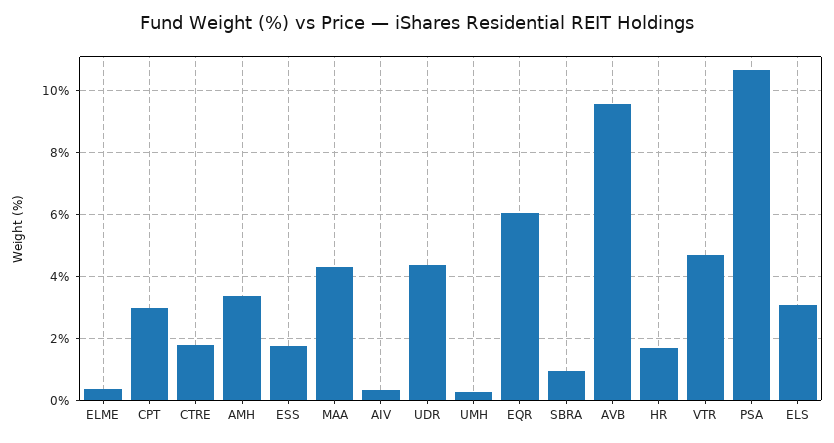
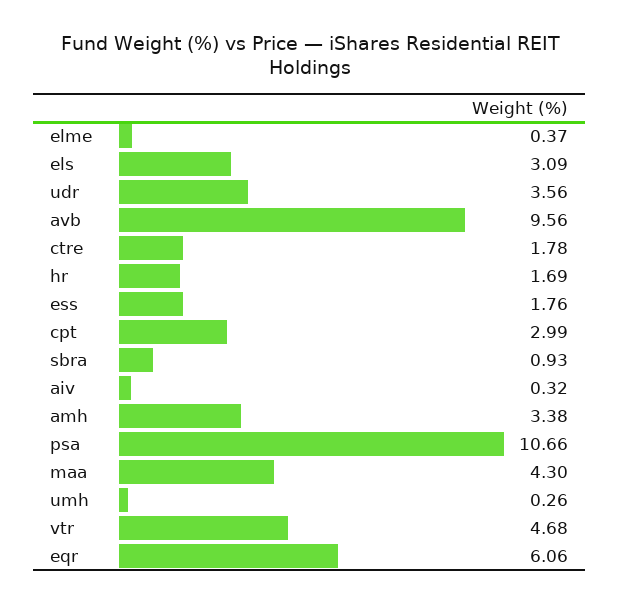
UDR: 4.4 -> 3.56

